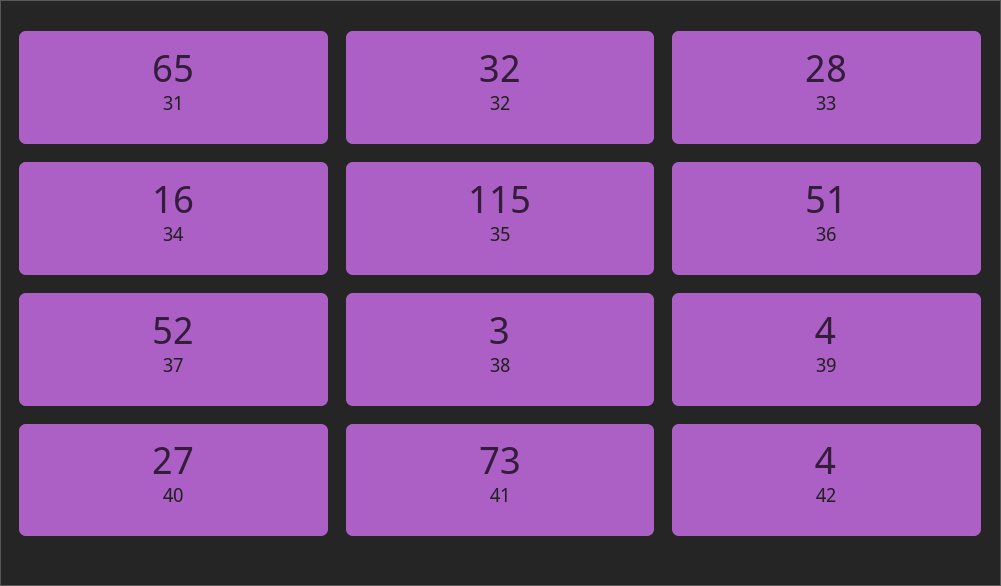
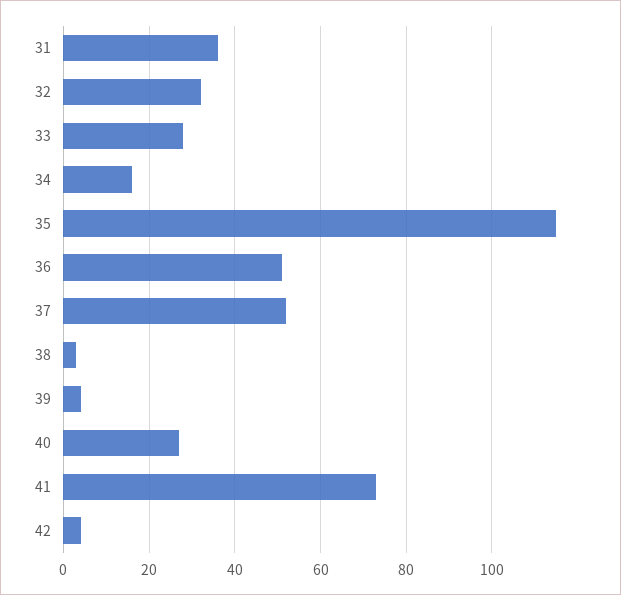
31: 65 -> 35

